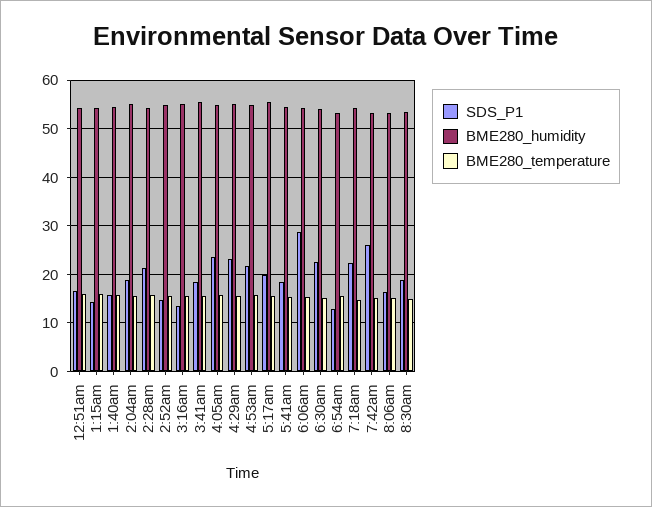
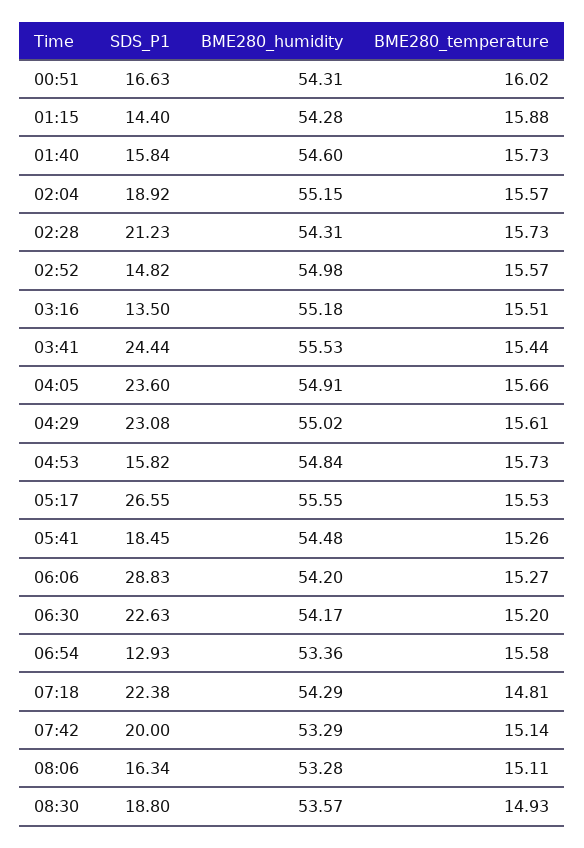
SDS_P1, 3:41am: 18 -> 24.44
SDS_P1, 4:53am: 22 -> 15.82
SDS_P1, 5:17am: 20 -> 26.55
SDS_P1, 7:42am: 26 -> 20

